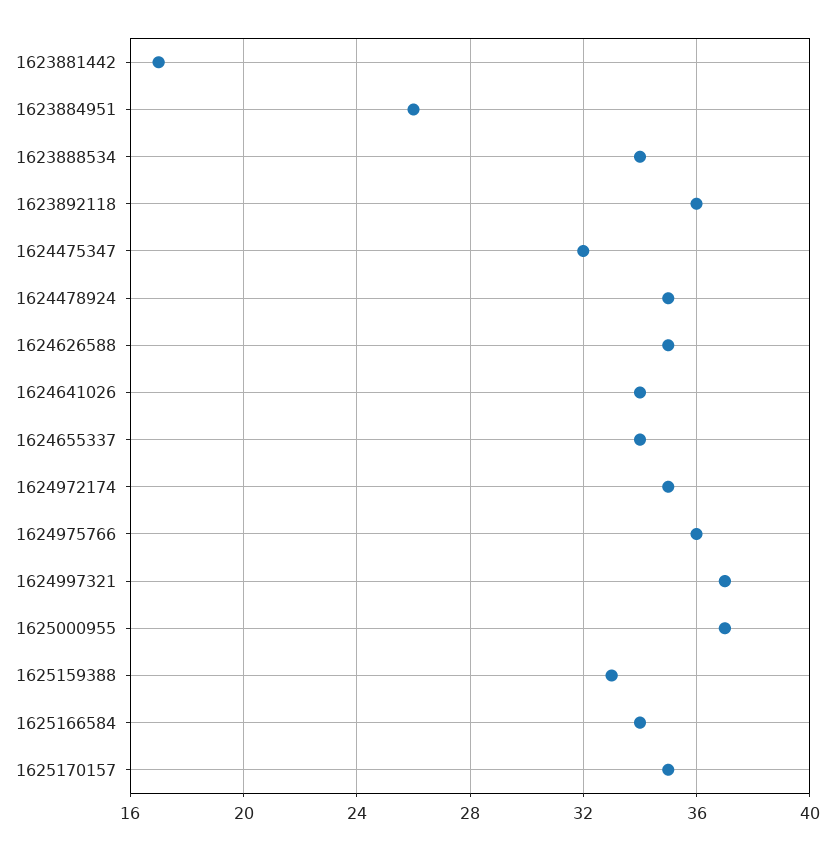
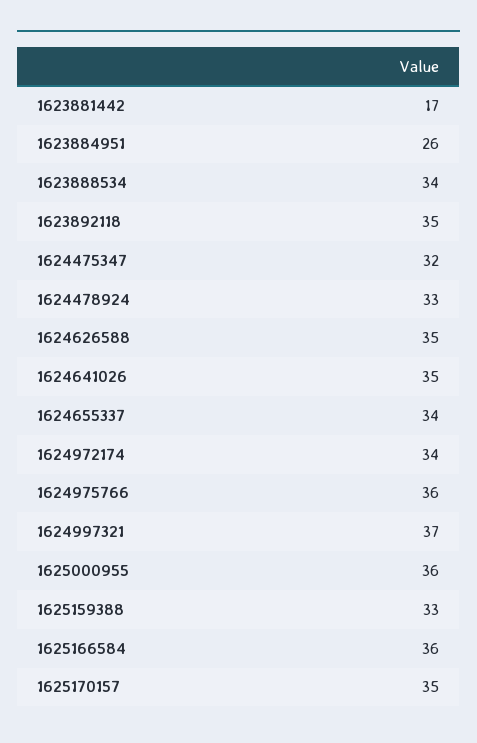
1623892118: 36 -> 35
1624478924: 35 -> 33
1624641026: 34 -> 35
1624972174: 35 -> 34
1625000955: 37 -> 36
1625166584: 34 -> 36

